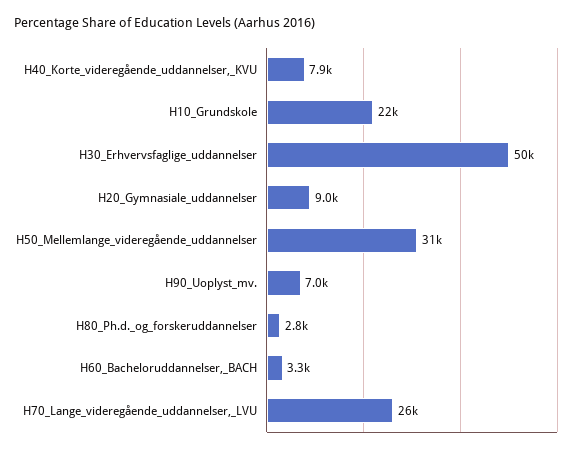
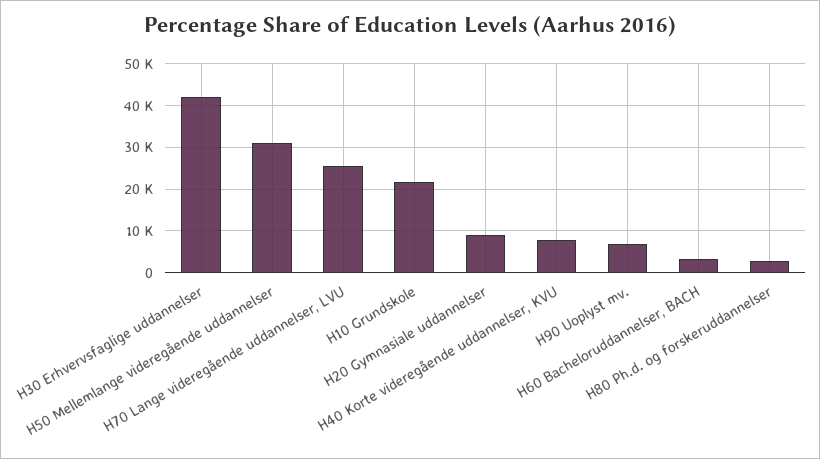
H30_Erhvervsfaglige_uddannelser: 50000 -> 42000

